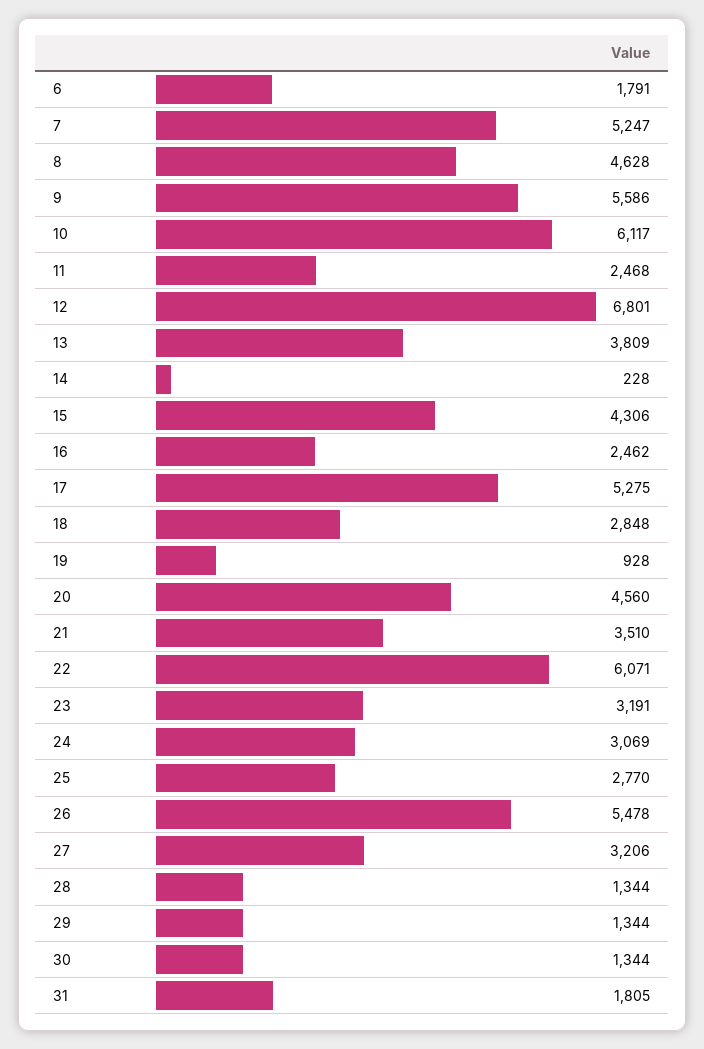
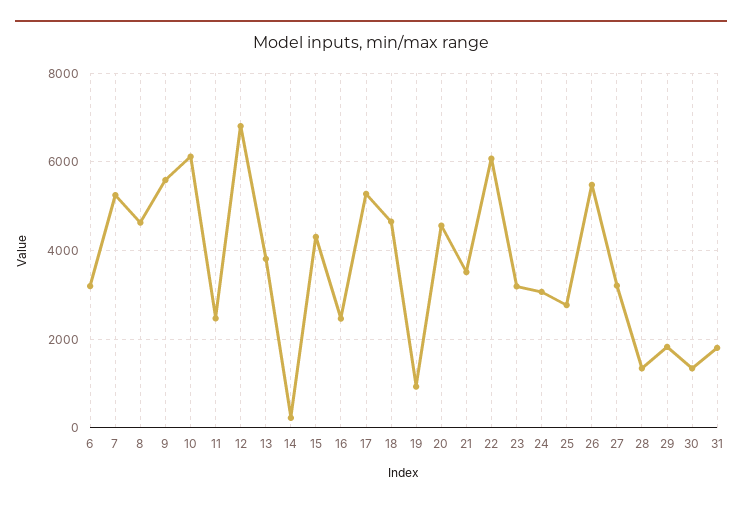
6: 1791 -> 3200
18: 2848 -> 4600
29: 1344 -> 1800

